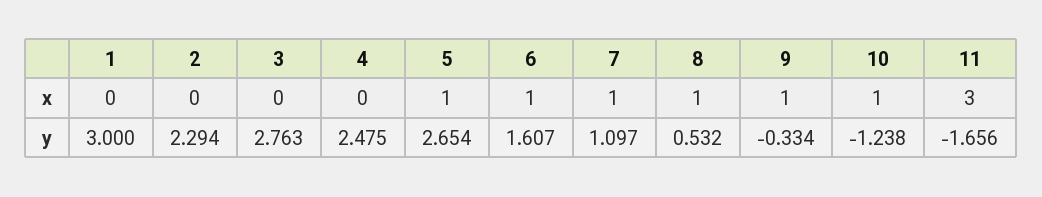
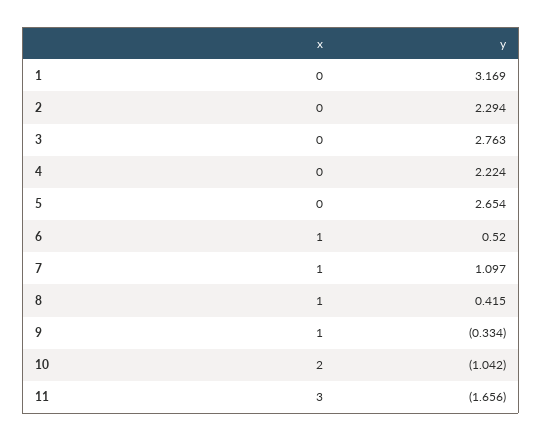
5, x: 1 -> 0
10, x: 1 -> 2
1, y: 3 -> 3.169
4, y: 2.475 -> 2.224
6, y: 1.607 -> 0.52
8, y: 0.532 -> 0.415
10, y: -1.238 -> -1.042

